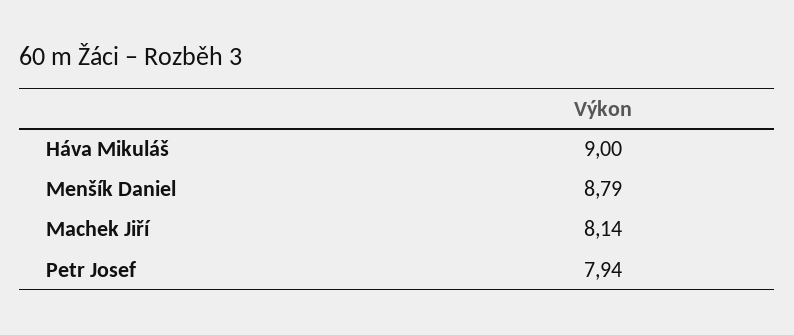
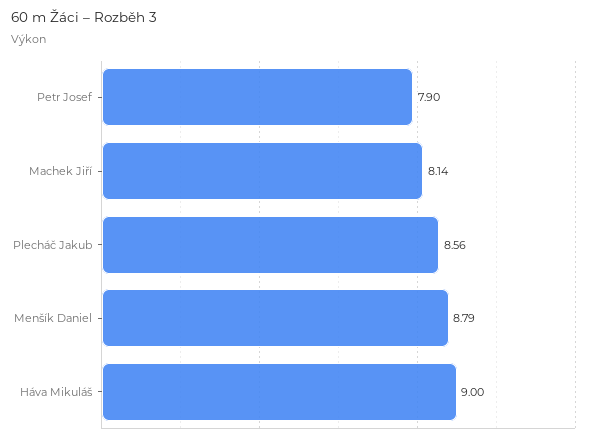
Petr Josef: 7.94 -> 7.9
Plecháč Jakub: none -> 8.56

